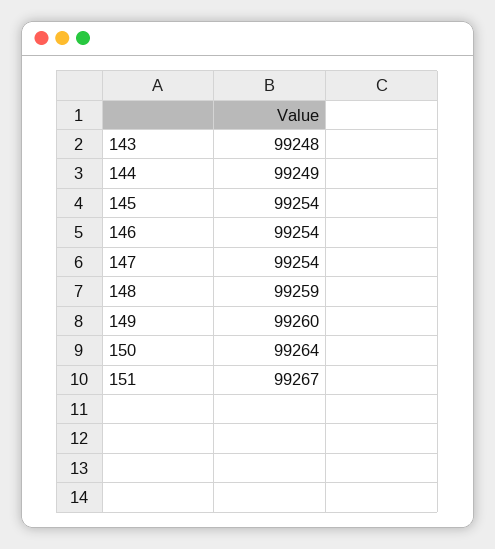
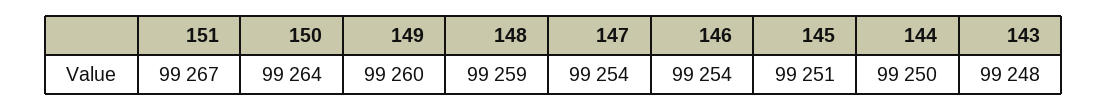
144: 99249 -> 99250
145: 99254 -> 99251

